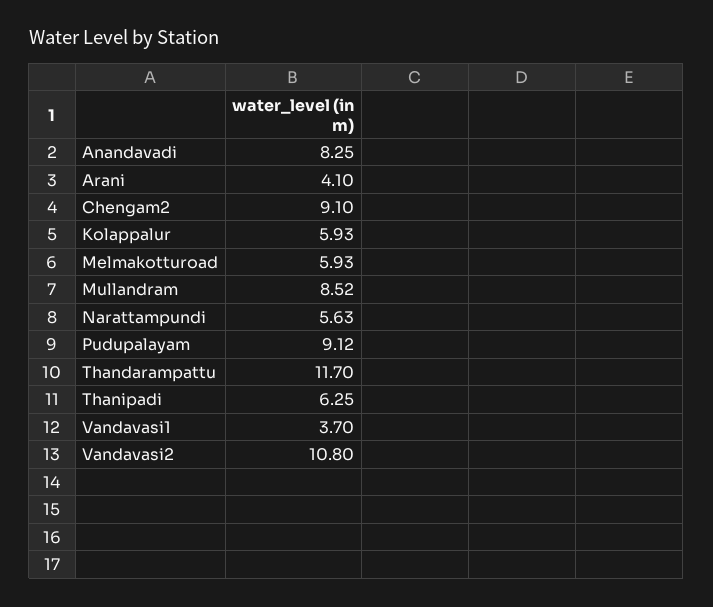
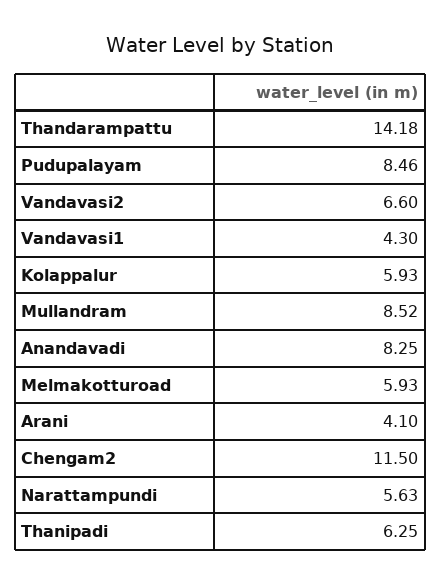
Chengam2: 9.1 -> 11.5
Pudupalayam: 9.12 -> 8.46
Thandarampattu: 11.7 -> 14.18
Vandavasi1: 3.7 -> 4.3
Vandavasi2: 10.8 -> 6.6

